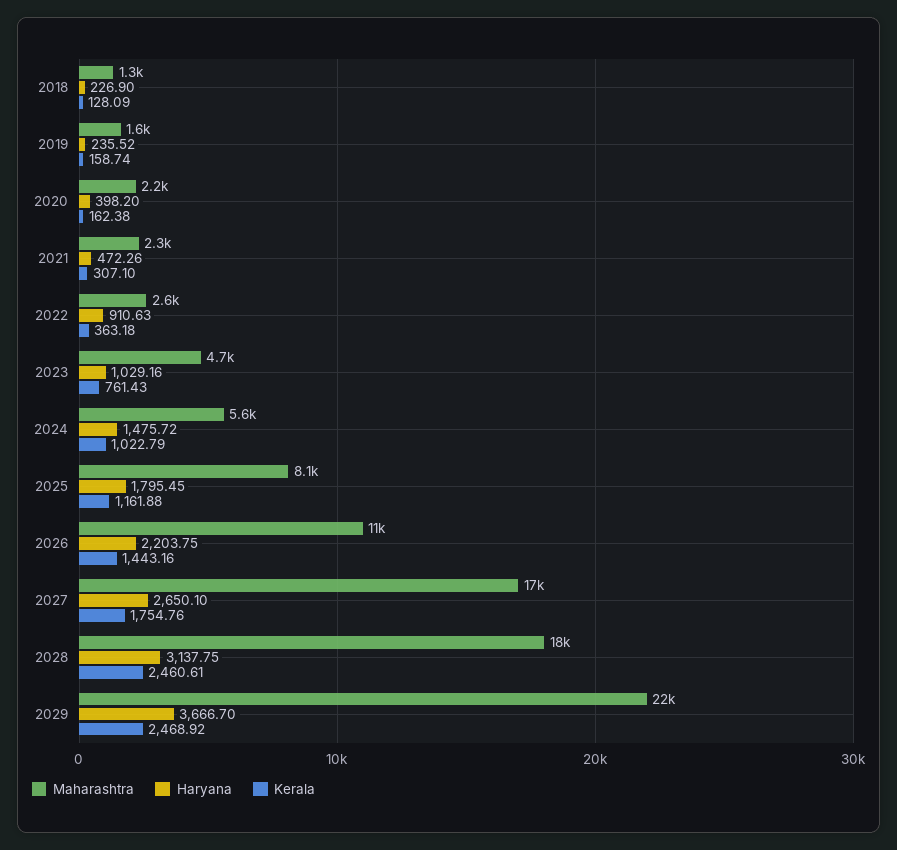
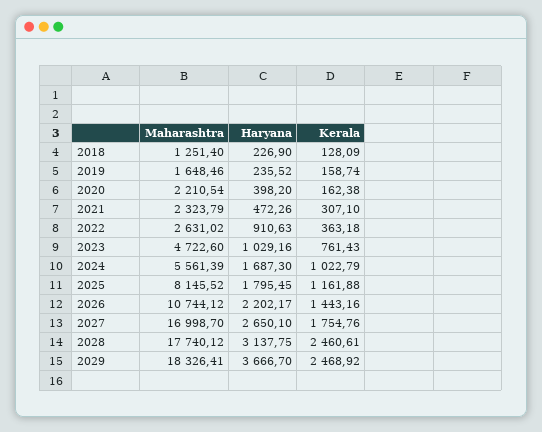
Haryana, 2024: 1475.72 -> 1687.3
Haryana, 2026: 2203.75 -> 2202.17
Maharashtra, 2029: 22000 -> 18326.41

